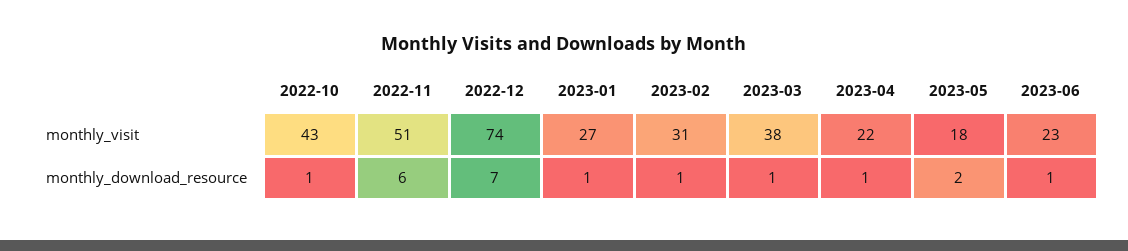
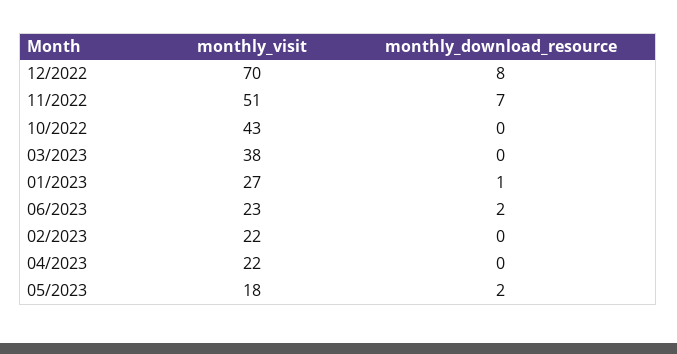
2022-12, monthly_visit: 74 -> 70
2023-02, monthly_visit: 31 -> 22
2022-10, monthly_download_resource: 1 -> 0
2022-11, monthly_download_resource: 6 -> 7
2022-12, monthly_download_resource: 7 -> 8
2023-02, monthly_download_resource: 1 -> 0
2023-03, monthly_download_resource: 1 -> 0
2023-04, monthly_download_resource: 1 -> 0
2023-06, monthly_download_resource: 1 -> 2

